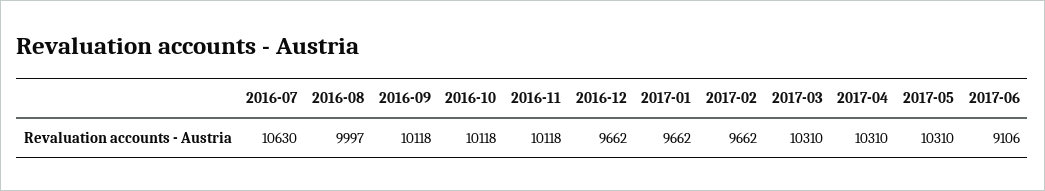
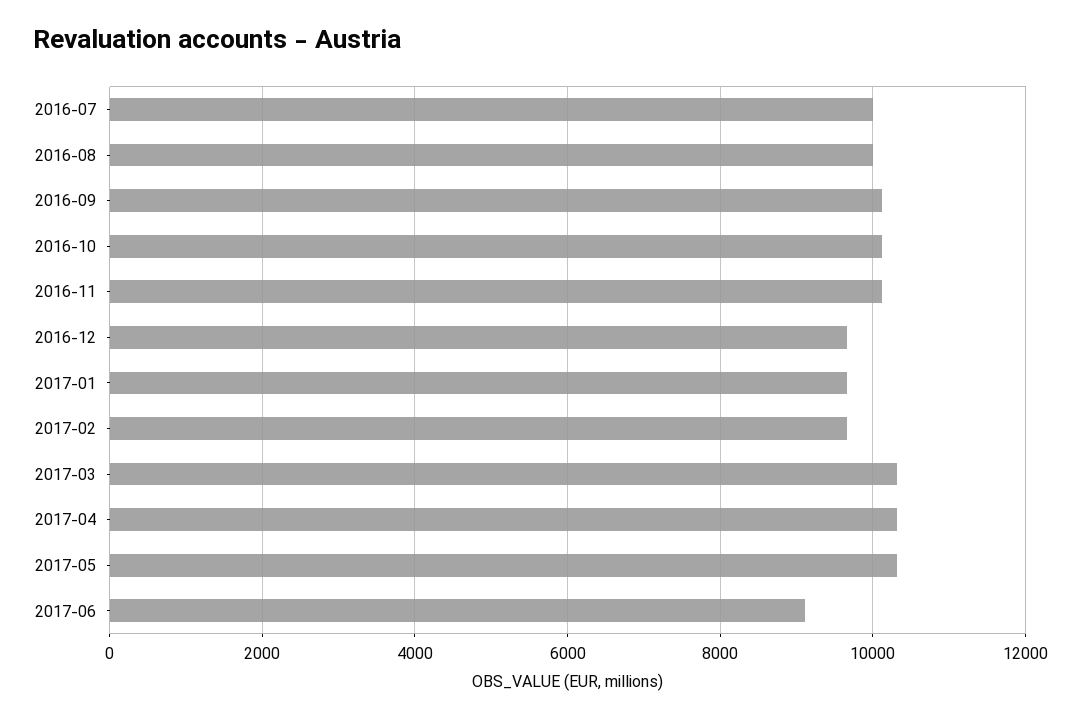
2016-07: 10630 -> 10000

